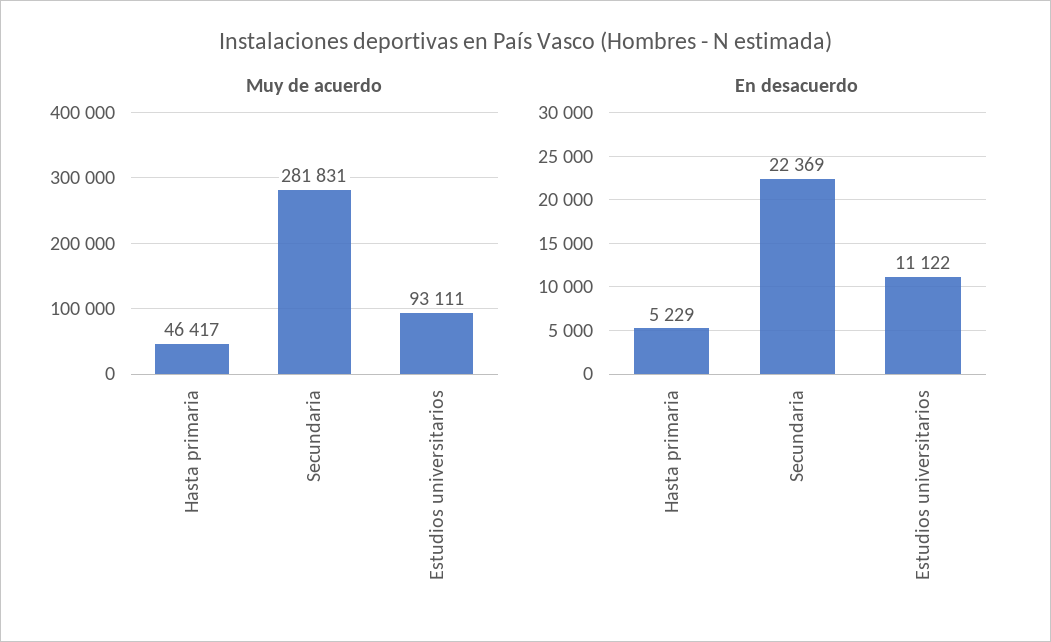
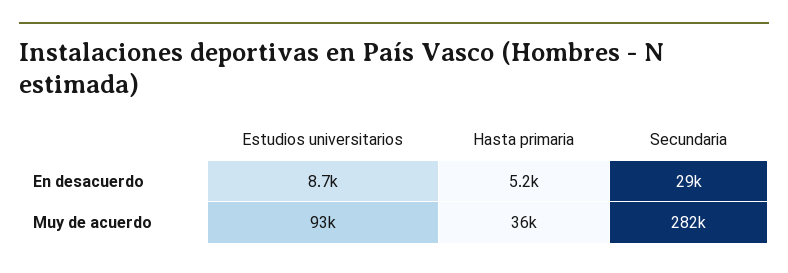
Muy de acuerdo, Hasta primaria: 46417 -> 36000
En desacuerdo, Secundaria: 22369 -> 29000
En desacuerdo, Estudios universitarios: 11122 -> 8700

